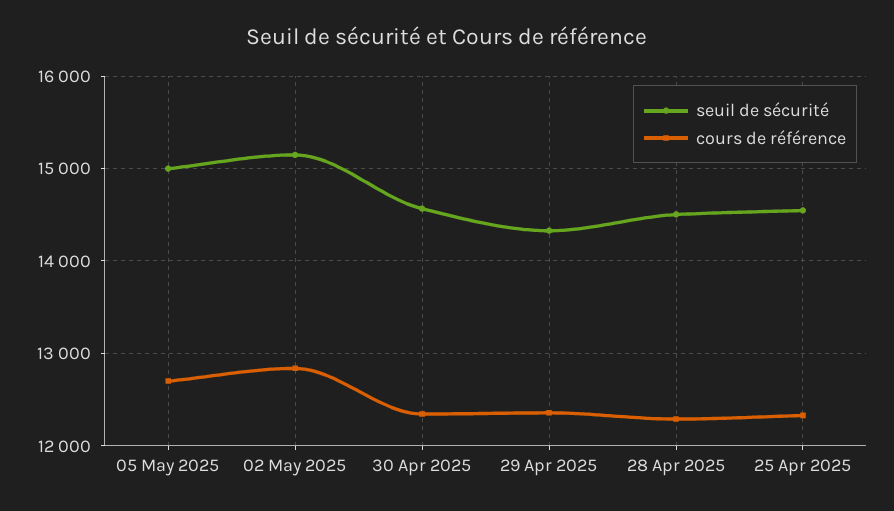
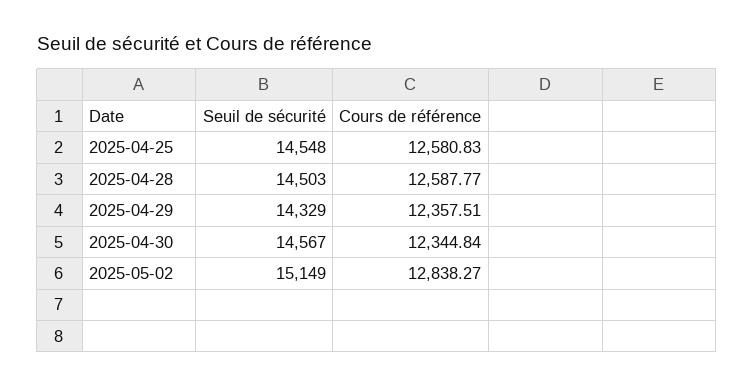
seuil de sécurité, 05 May 2025: 15000 -> none
cours de référence, 05 May 2025: 12700 -> none
cours de référence, 28 Apr 2025: 12300 -> 12587.77
cours de référence, 25 Apr 2025: 12300 -> 12580.83

